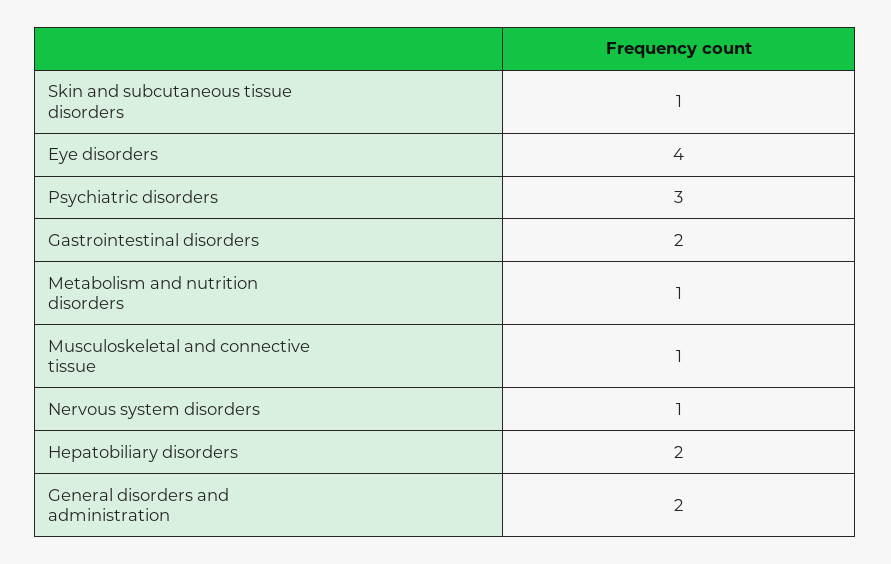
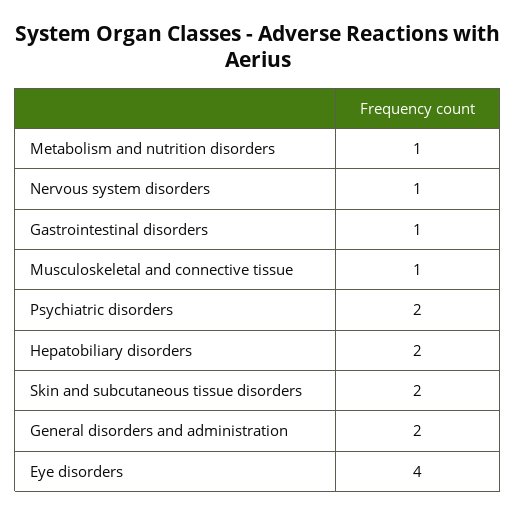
Skin and subcutaneous tissue disorders: 1 -> 2
Psychiatric disorders: 3 -> 2
Gastrointestinal disorders: 2 -> 1

